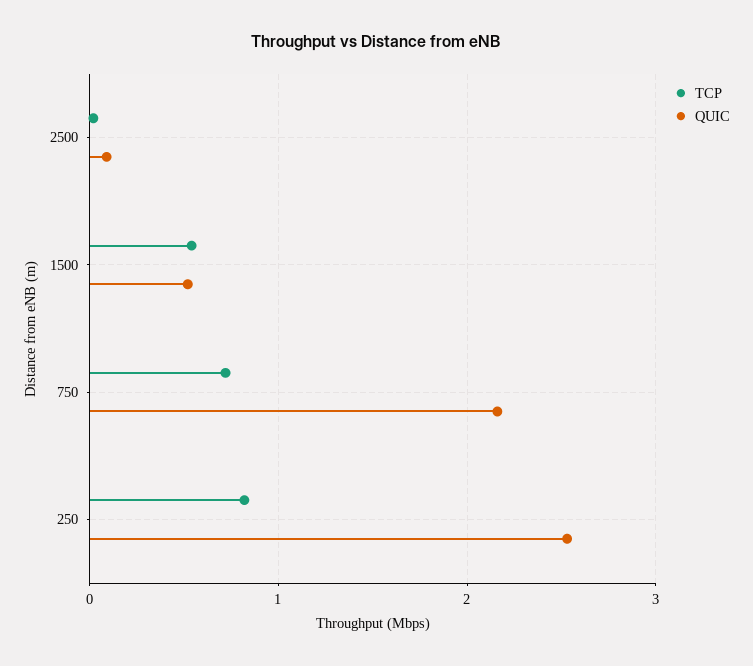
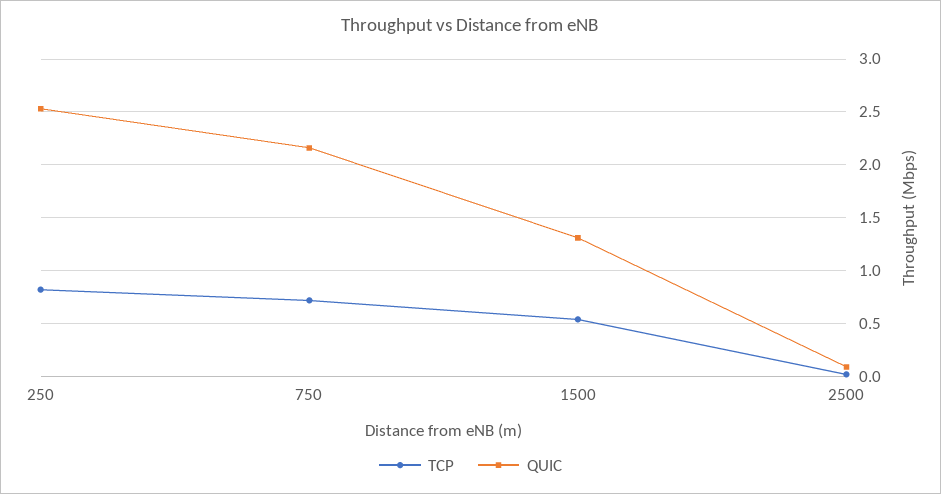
QUIC, 1500: 0.5 -> 1.3

